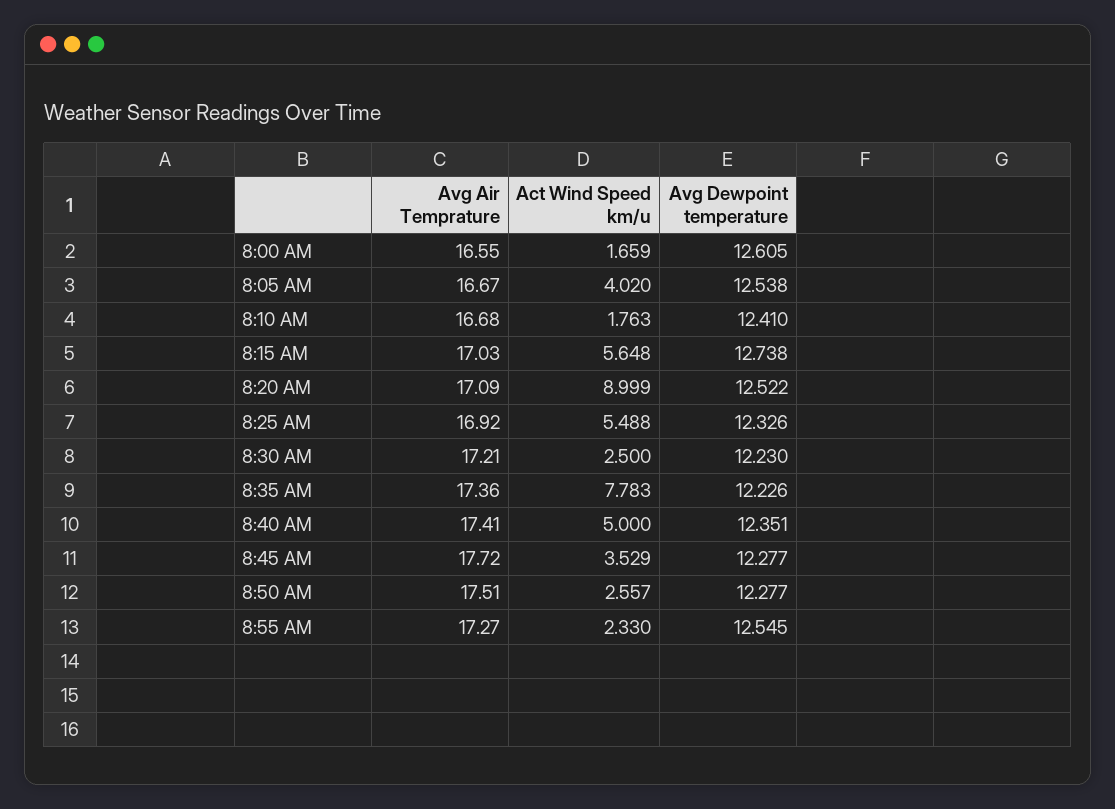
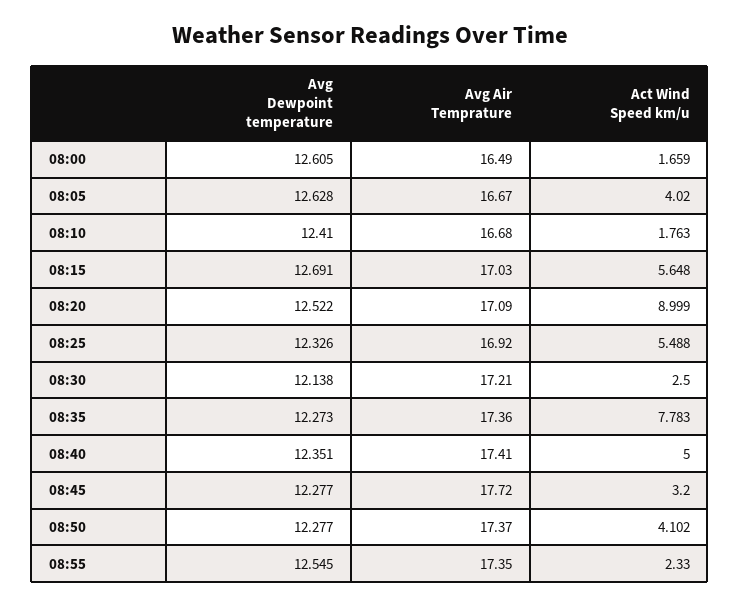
Avg Air Temprature, 8:00 AM: 16.55 -> 16.49
Avg Dewpoint temperature, 8:05 AM: 12.538 -> 12.628
Avg Dewpoint temperature, 8:15 AM: 12.738 -> 12.691
Avg Dewpoint temperature, 8:30 AM: 12.23 -> 12.138
Avg Dewpoint temperature, 8:35 AM: 12.226 -> 12.273
Act Wind Speed km/u, 8:45 AM: 3.529 -> 3.2
Avg Air Temprature, 8:50 AM: 17.51 -> 17.37
Act Wind Speed km/u, 8:50 AM: 2.557 -> 4.102
Avg Air Temprature, 8:55 AM: 17.27 -> 17.35

